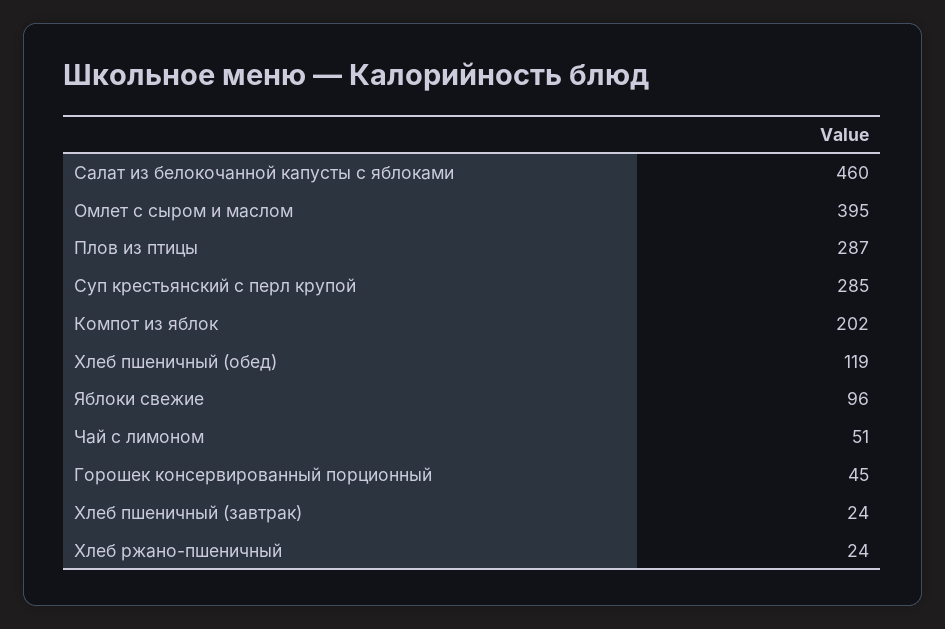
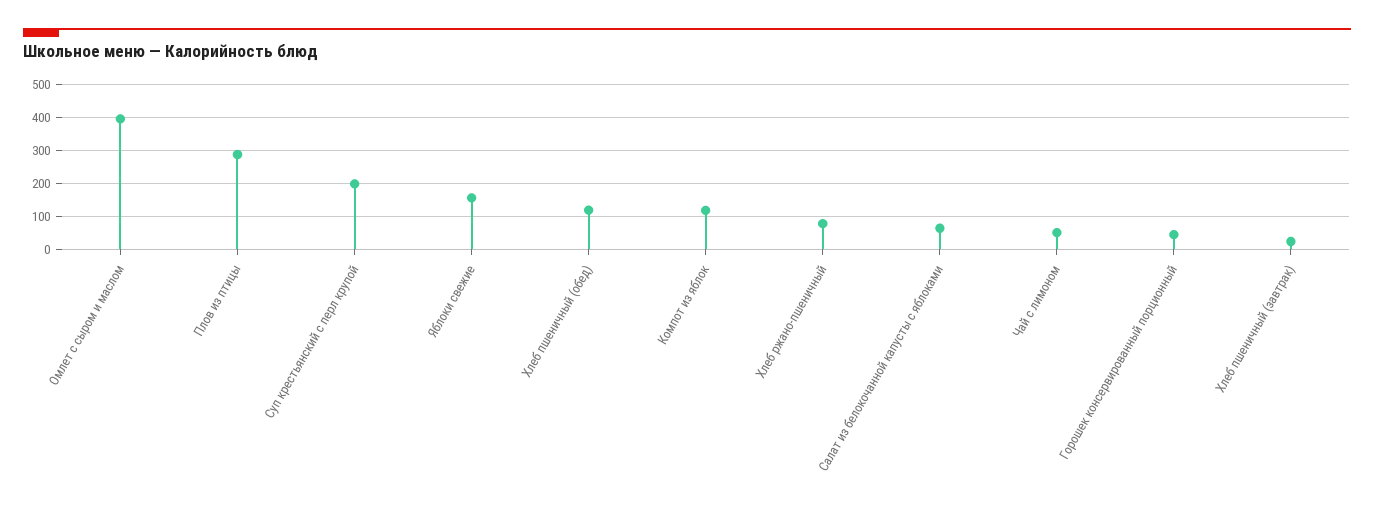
Салат из белокочанной капусты с яблоками: 460 -> 60
Суп крестьянский с перл крупой: 285 -> 200
Компот из яблок: 202 -> 120
Яблоки свежие: 96 -> 160
Хлеб ржано-пшеничный: 24 -> 80

